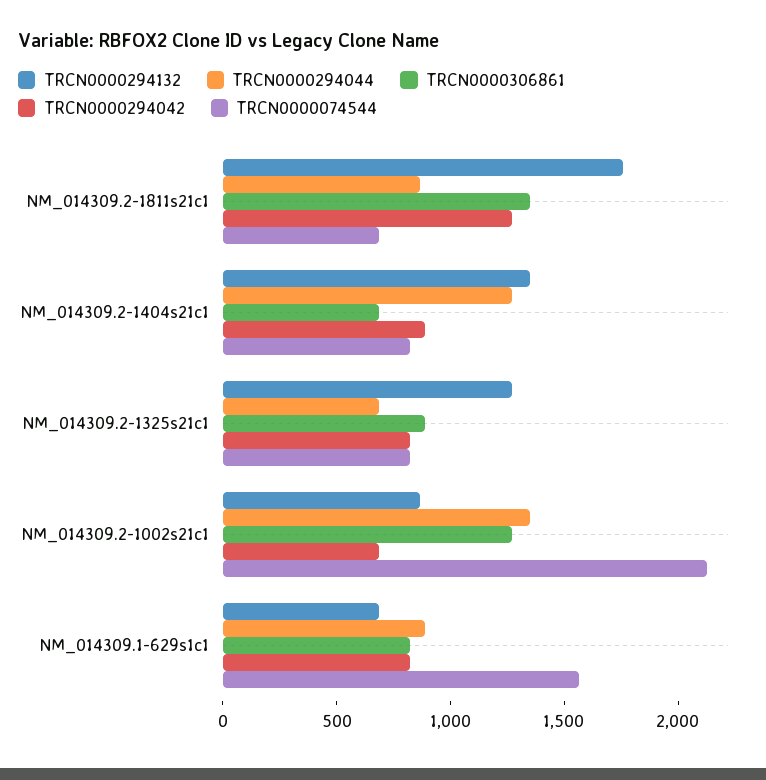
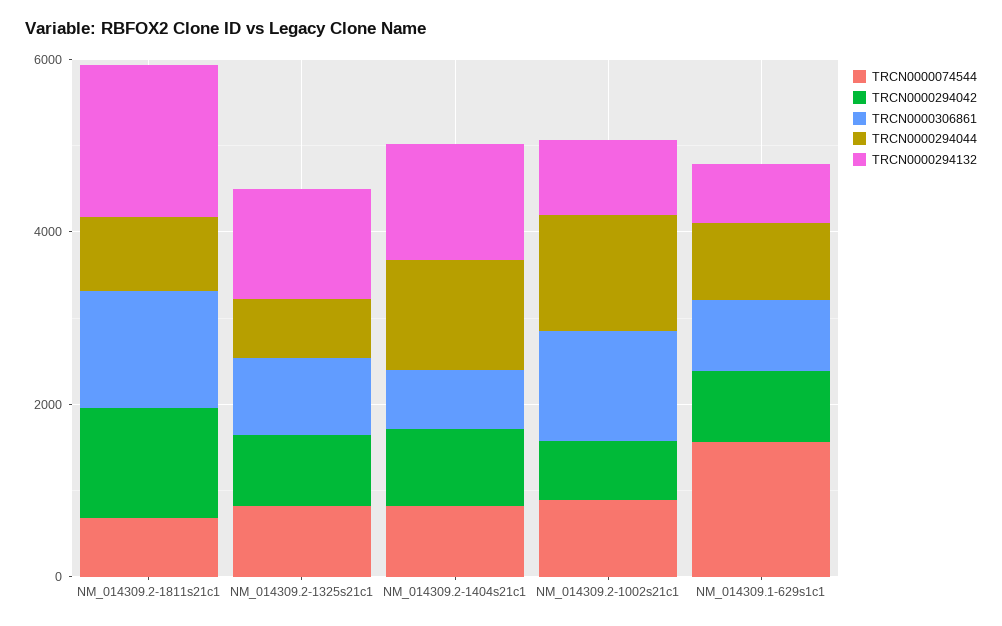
TRCN0000074544, NM_014309.2-1002s21c1: 2100 -> 1000

